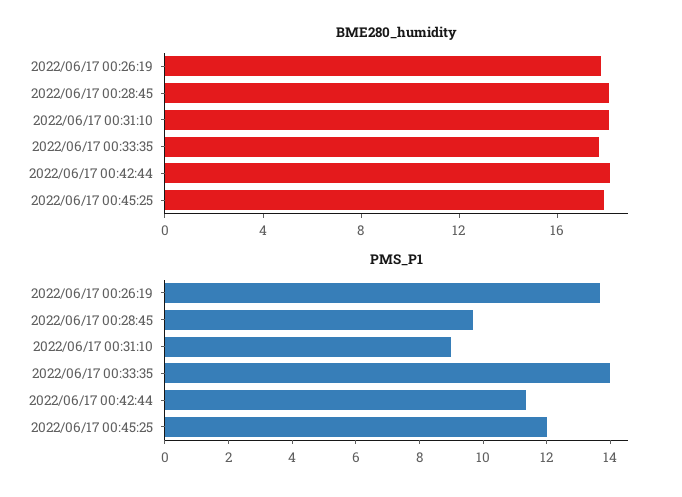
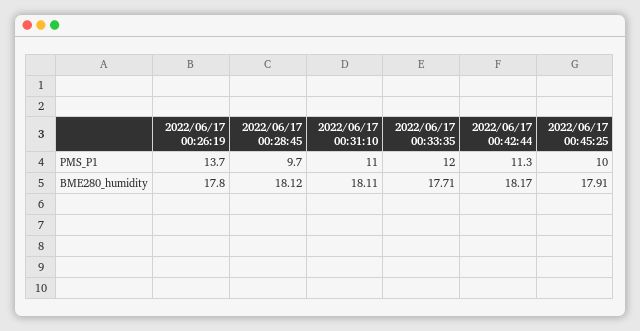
PMS_P1, 2022/06/17 00:31:10: 9 -> 11
PMS_P1, 2022/06/17 00:33:35: 14 -> 12
PMS_P1, 2022/06/17 00:45:25: 12 -> 10

